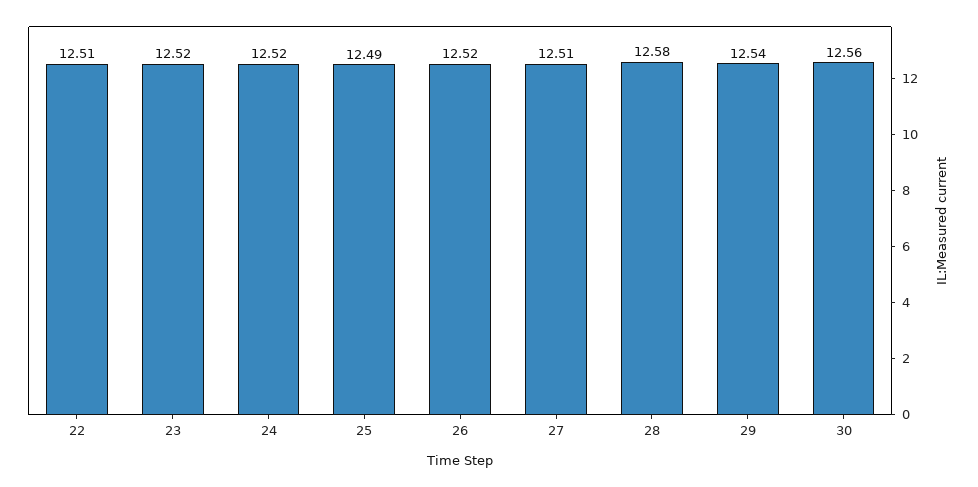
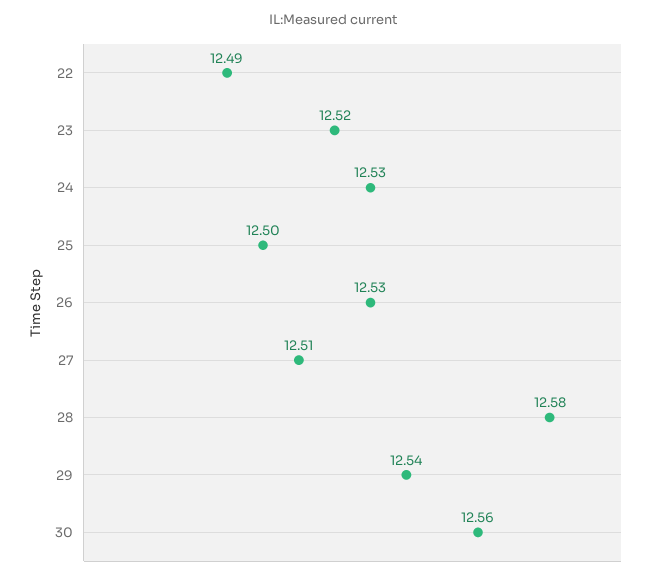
22: 12.51 -> 12.49
24: 12.52 -> 12.53
25: 12.49 -> 12.5
26: 12.52 -> 12.53

